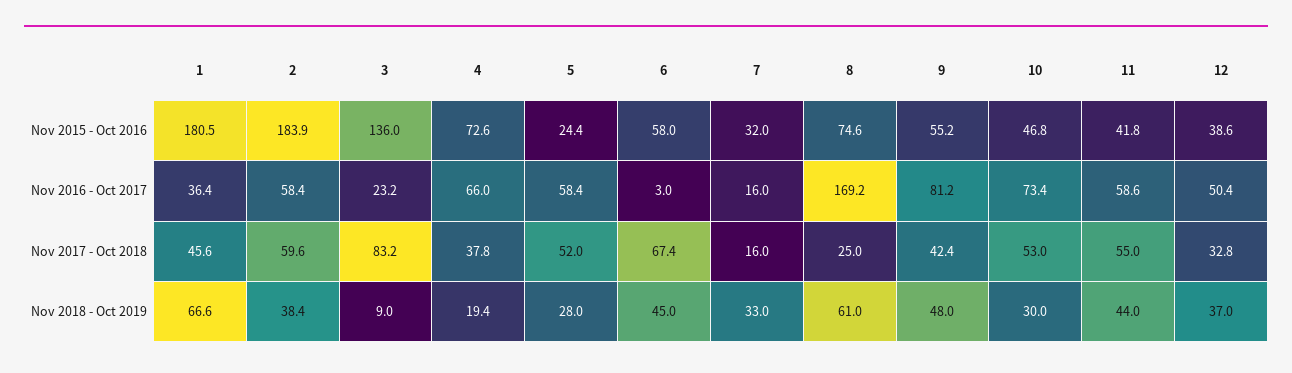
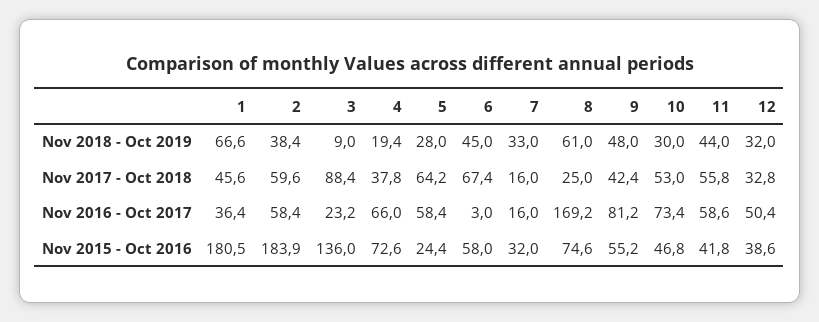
3, Nov 2017 - Oct 2018: 83.2 -> 88.4
5, Nov 2017 - Oct 2018: 52 -> 64.2
11, Nov 2017 - Oct 2018: 55 -> 55.8
12, Nov 2018 - Oct 2019: 37 -> 32

